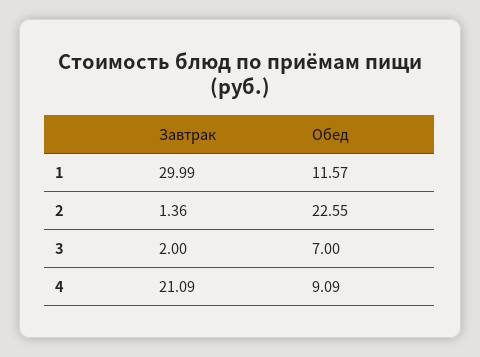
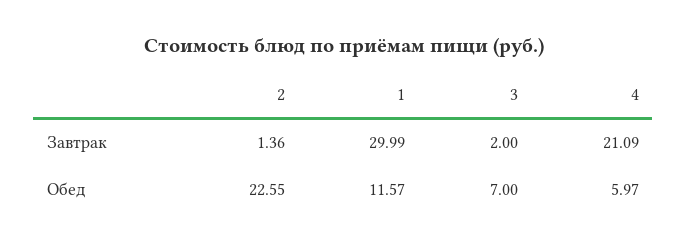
Обед, 4: 9.09 -> 5.97

